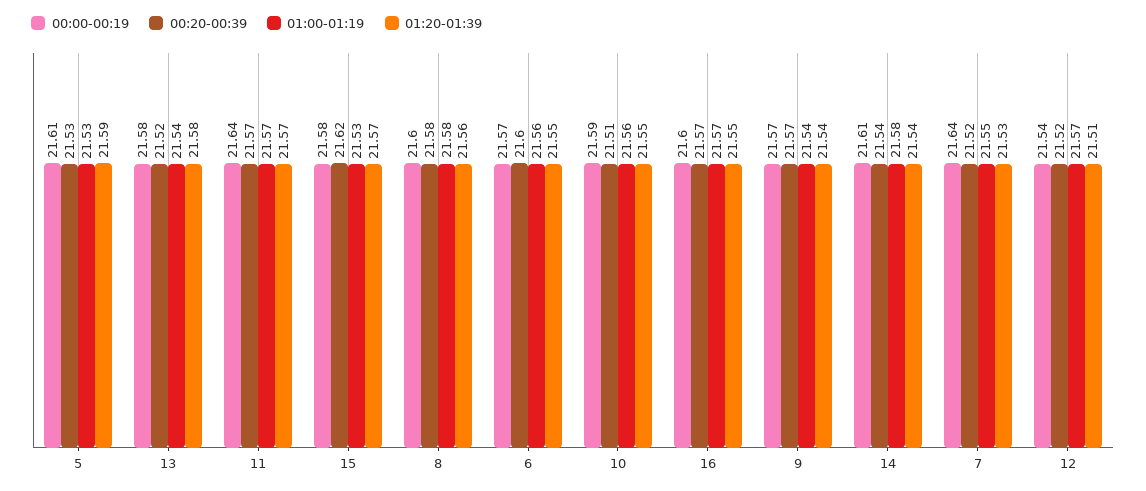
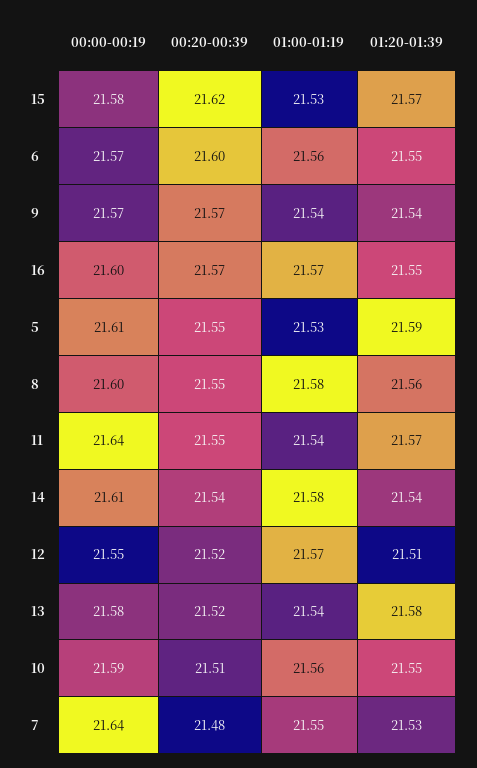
00:20-00:39, 5: 21.53 -> 21.55
00:20-00:39, 11: 21.57 -> 21.55
01:00-01:19, 11: 21.57 -> 21.54
00:20-00:39, 8: 21.58 -> 21.55
00:20-00:39, 7: 21.52 -> 21.48
00:00-00:19, 12: 21.54 -> 21.55

